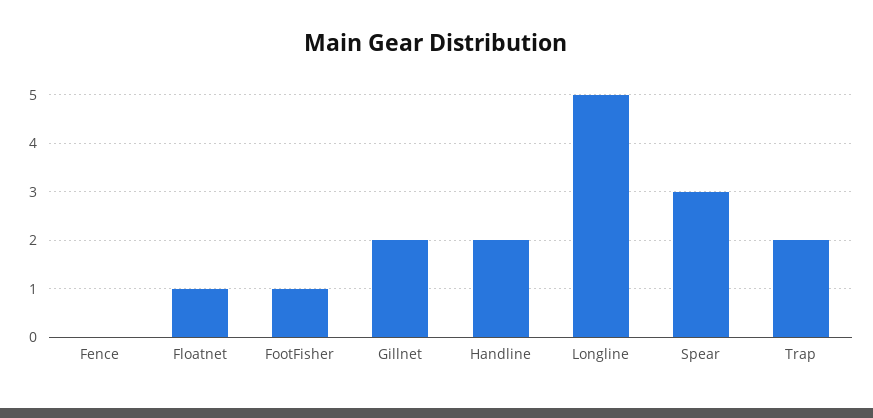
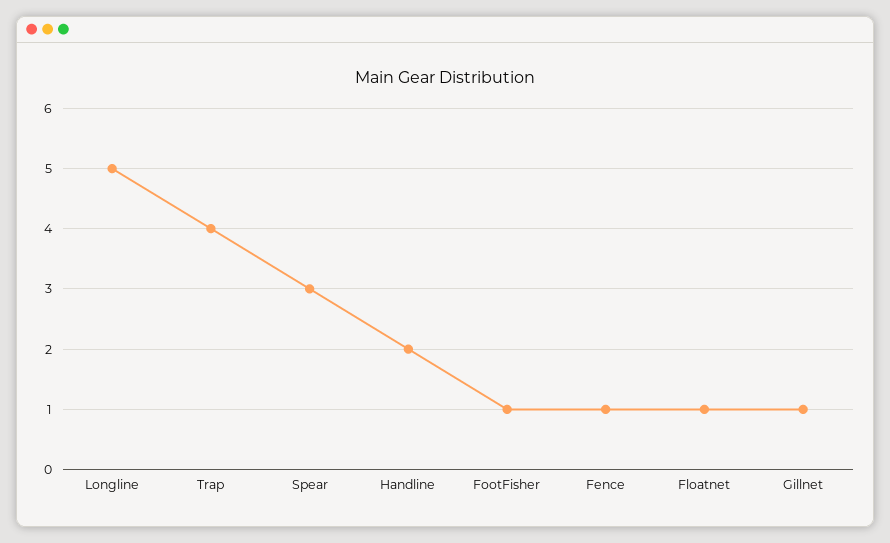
Fence: 0 -> 1
Gillnet: 2 -> 1
Trap: 2 -> 4

